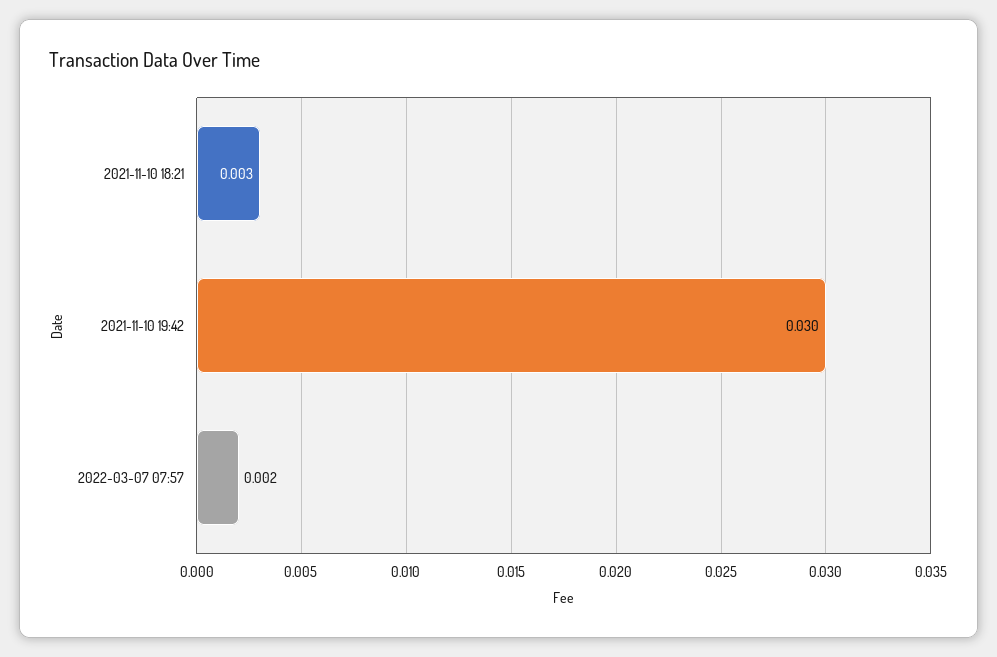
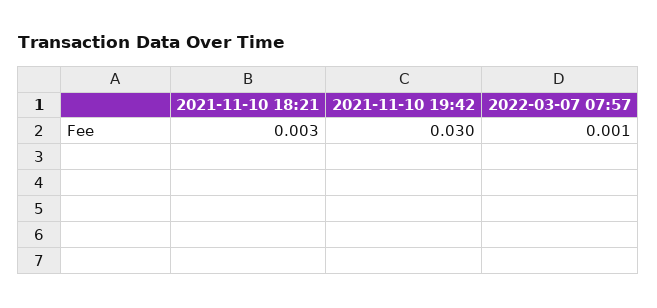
2022-03-07 07:57: 0.002 -> 0.001

